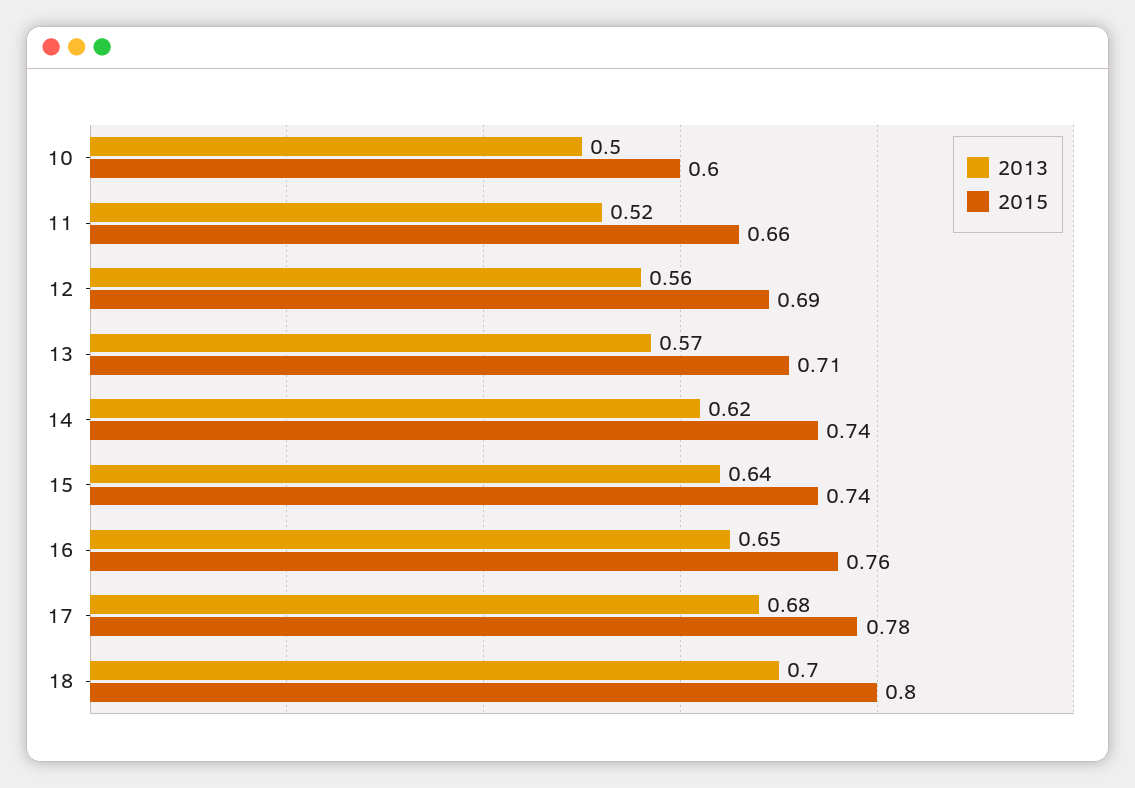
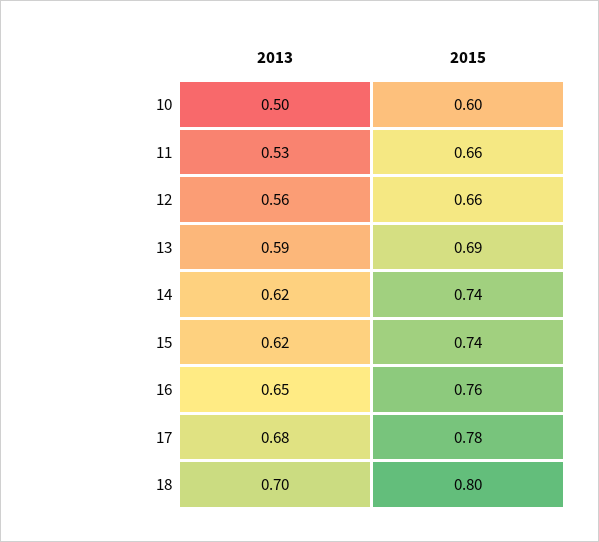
2013, 11: 0.52 -> 0.53
2015, 12: 0.69 -> 0.66
2013, 13: 0.57 -> 0.59
2015, 13: 0.71 -> 0.69
2013, 15: 0.64 -> 0.62

